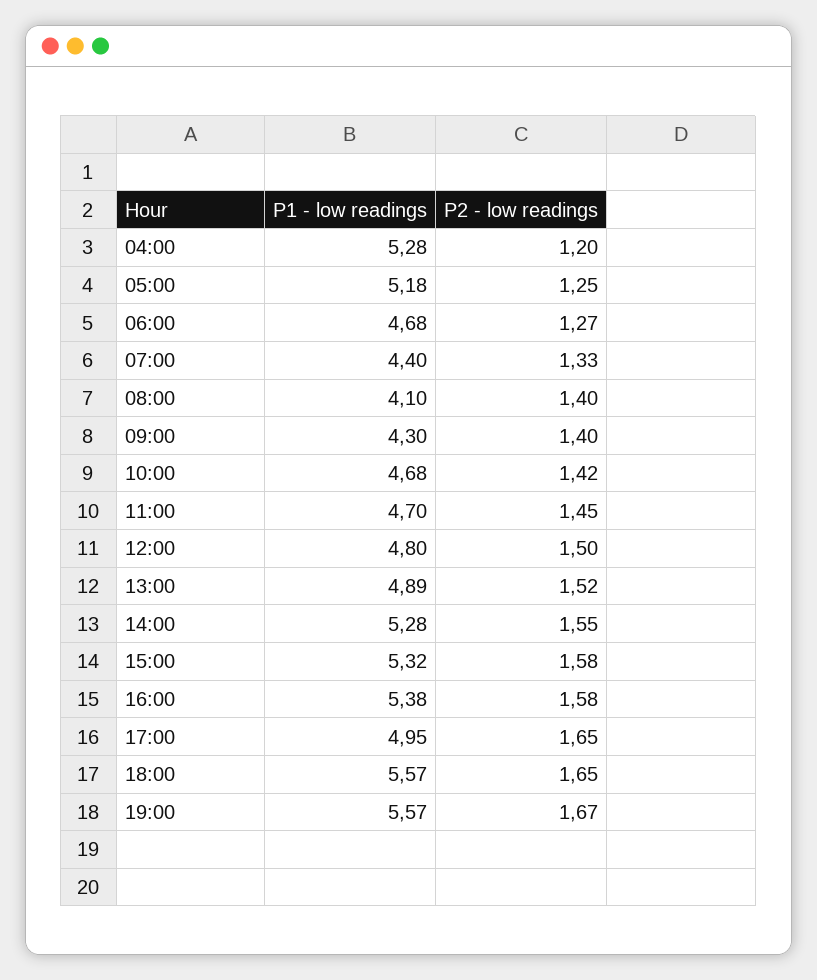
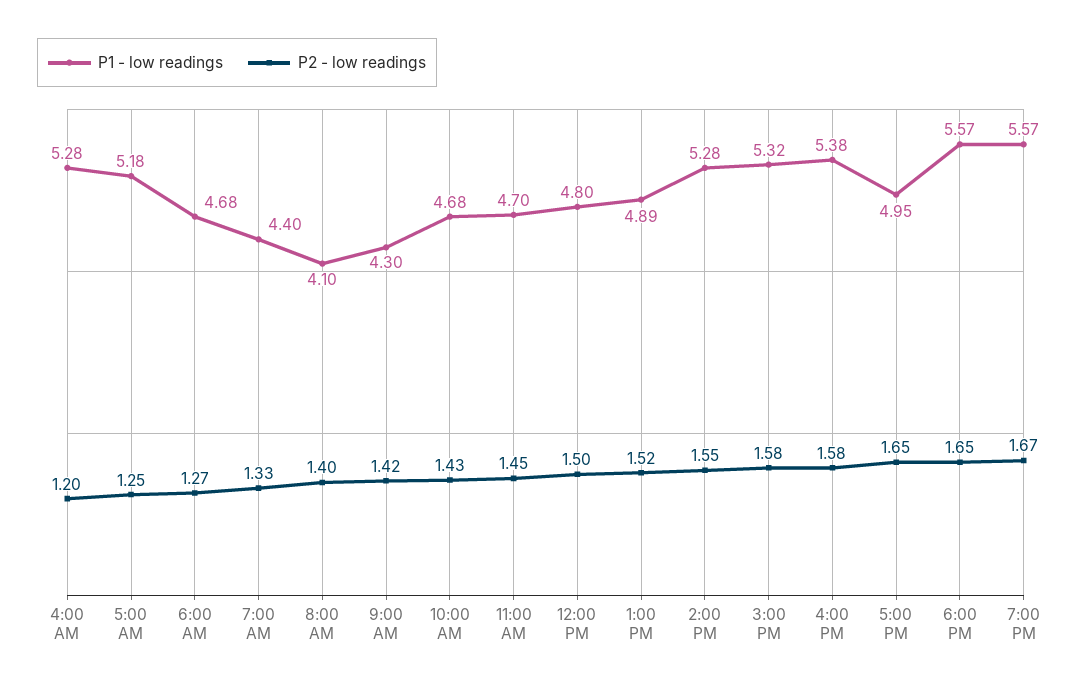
P2 - low readings, 09:00: 1.4 -> 1.42
P2 - low readings, 10:00: 1.42 -> 1.43

